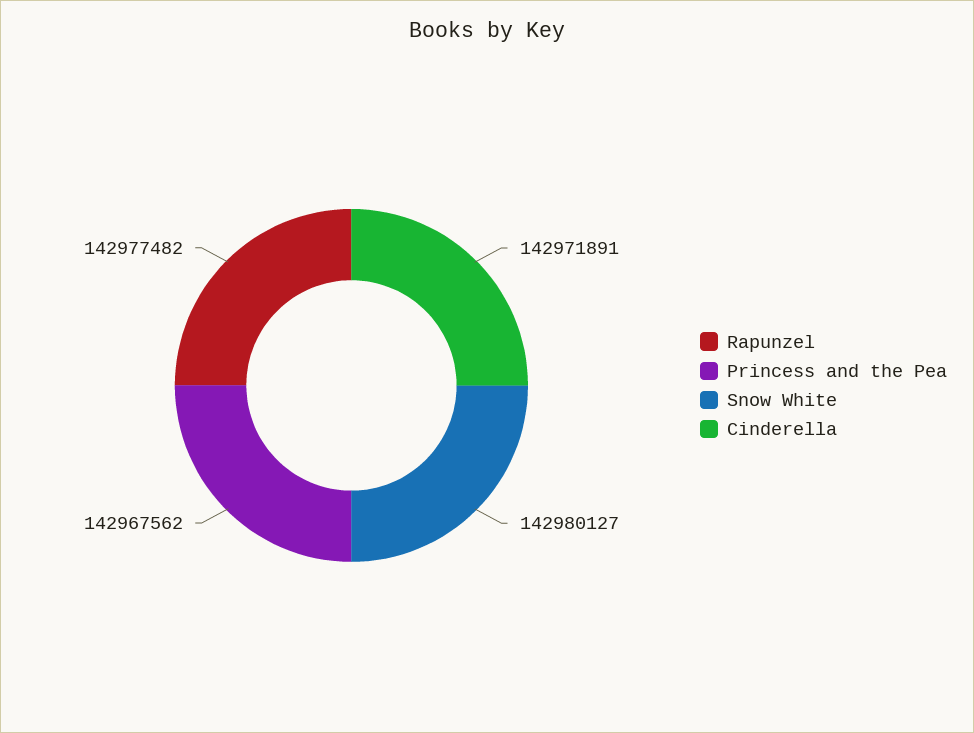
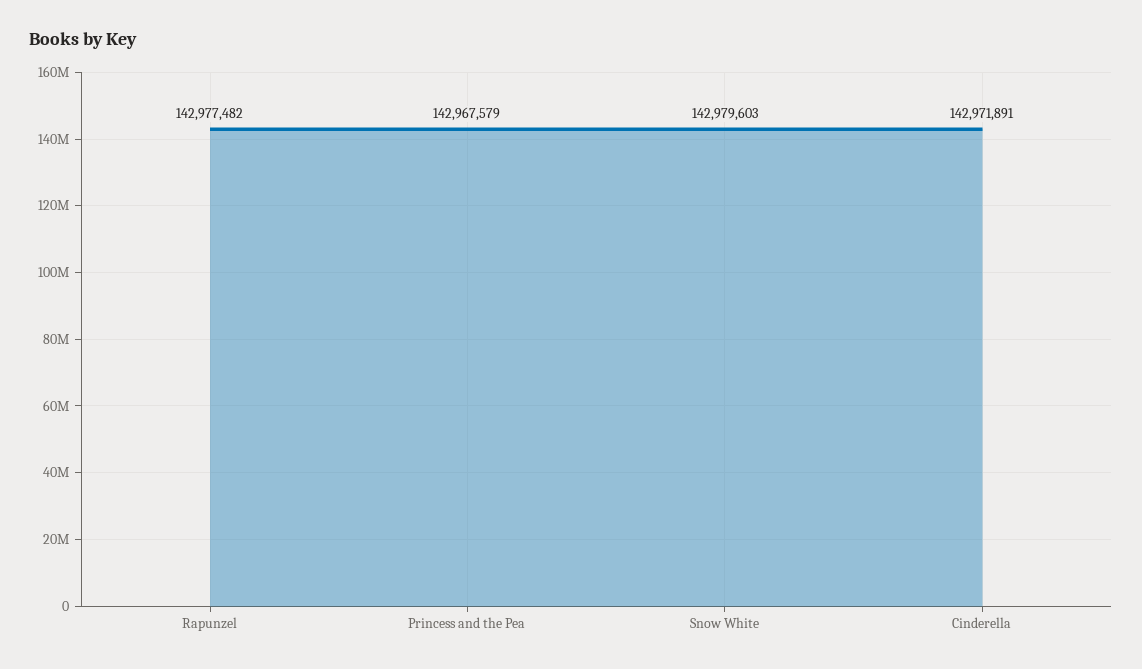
Princess and the Pea: 142967562 -> 142967579
Snow White: 142980127 -> 142979603

